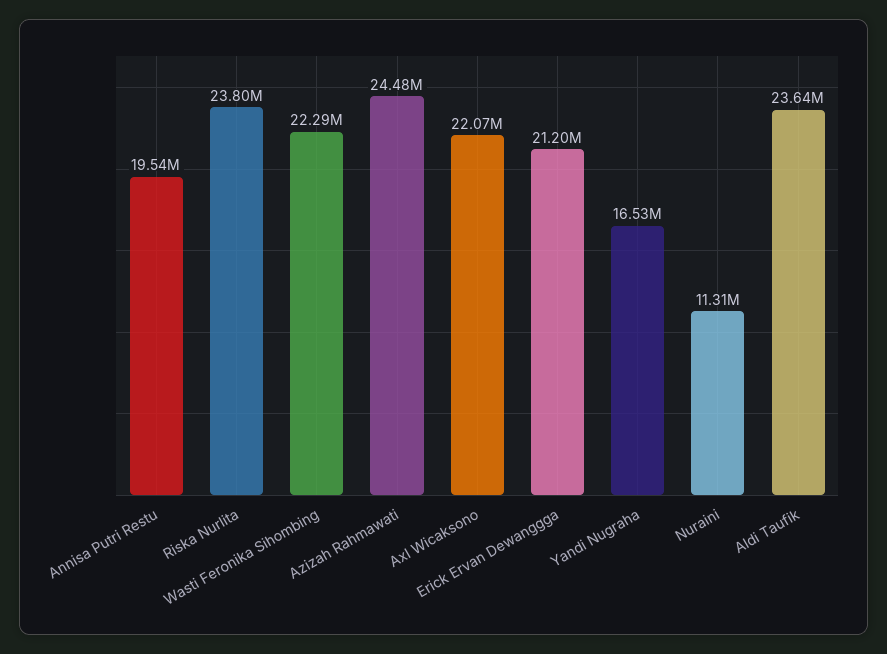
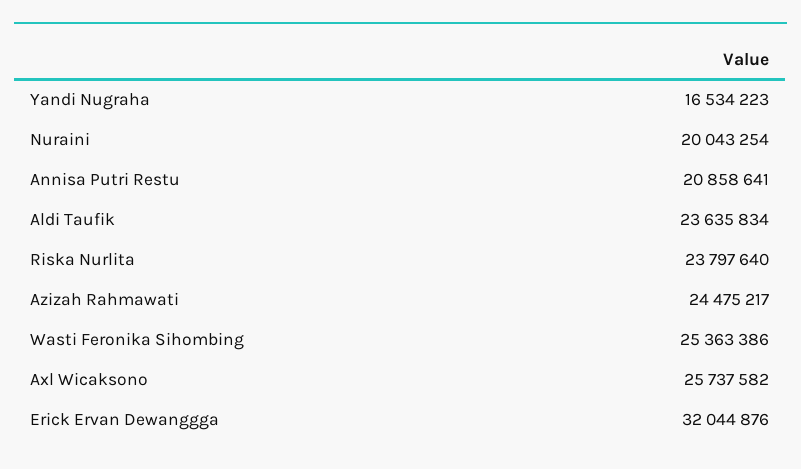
Annisa Putri Restu: 19540000 -> 20858641
Wasti Feronika Sihombing: 22290000 -> 25363386
Axl Wicaksono: 22070000 -> 25737582
Erick Ervan Dewanggga: 21200000 -> 32044876
Nuraini: 11310000 -> 20043254

